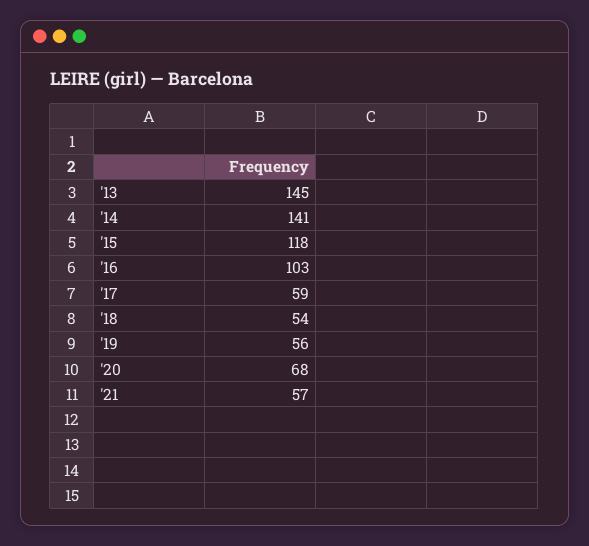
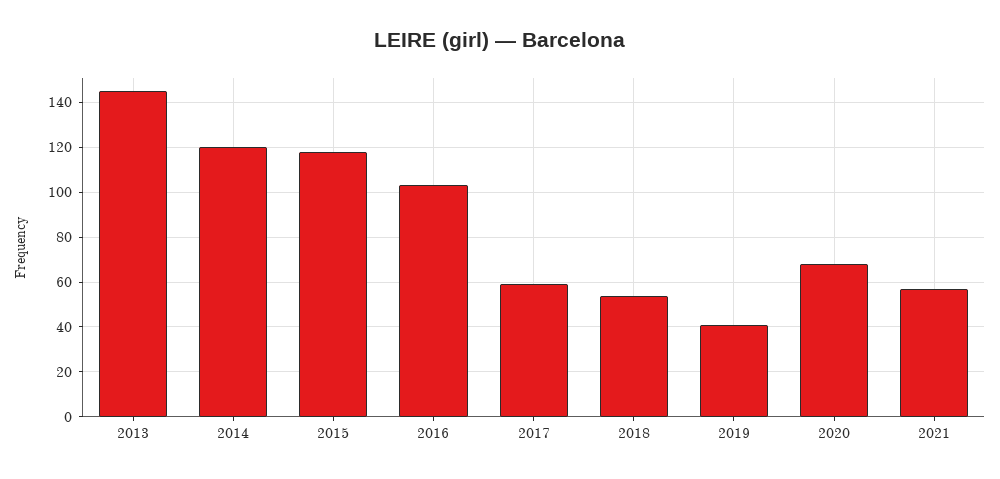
'14: 141 -> 120
'19: 56 -> 40

